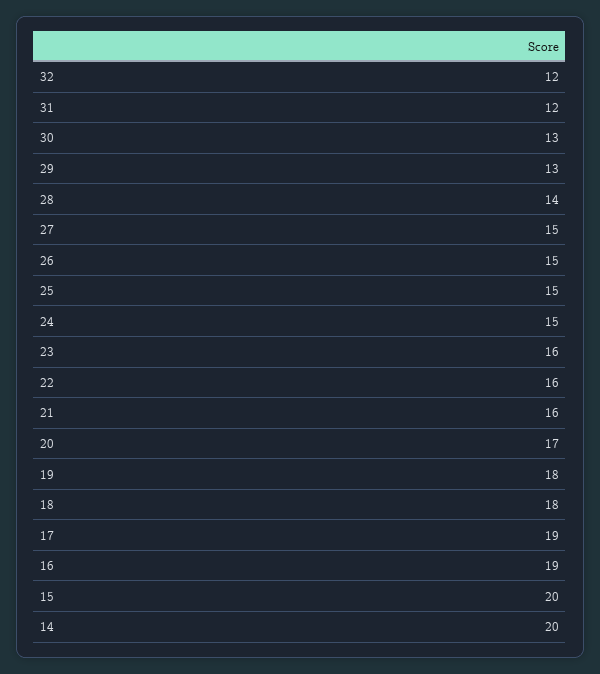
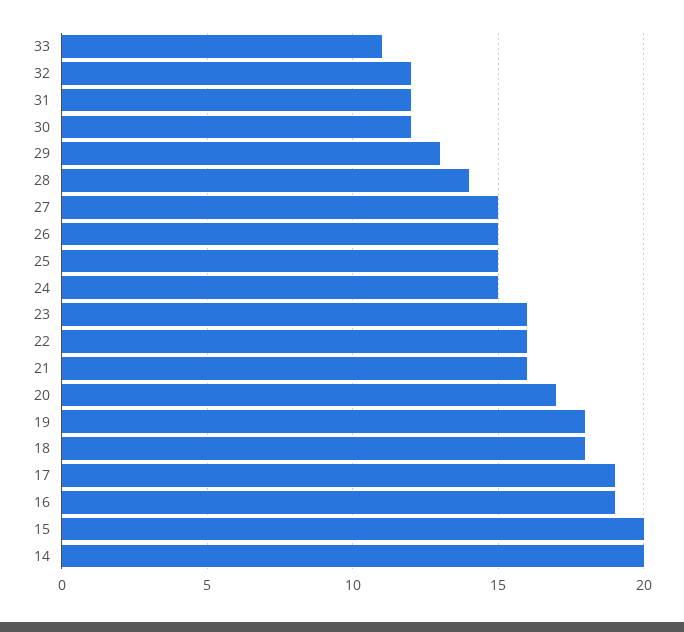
30: 13 -> 12
33: none -> 11

